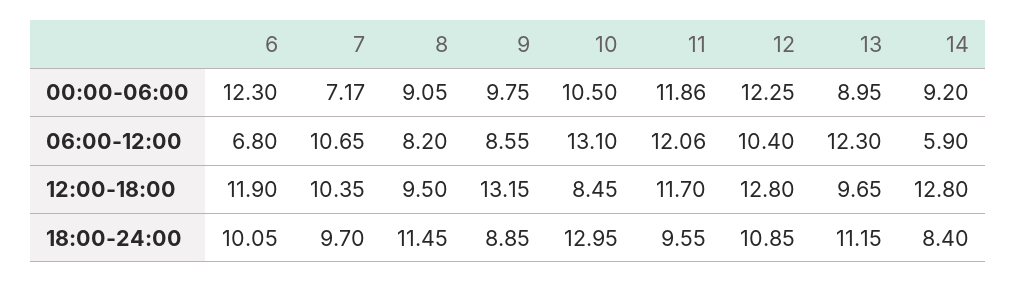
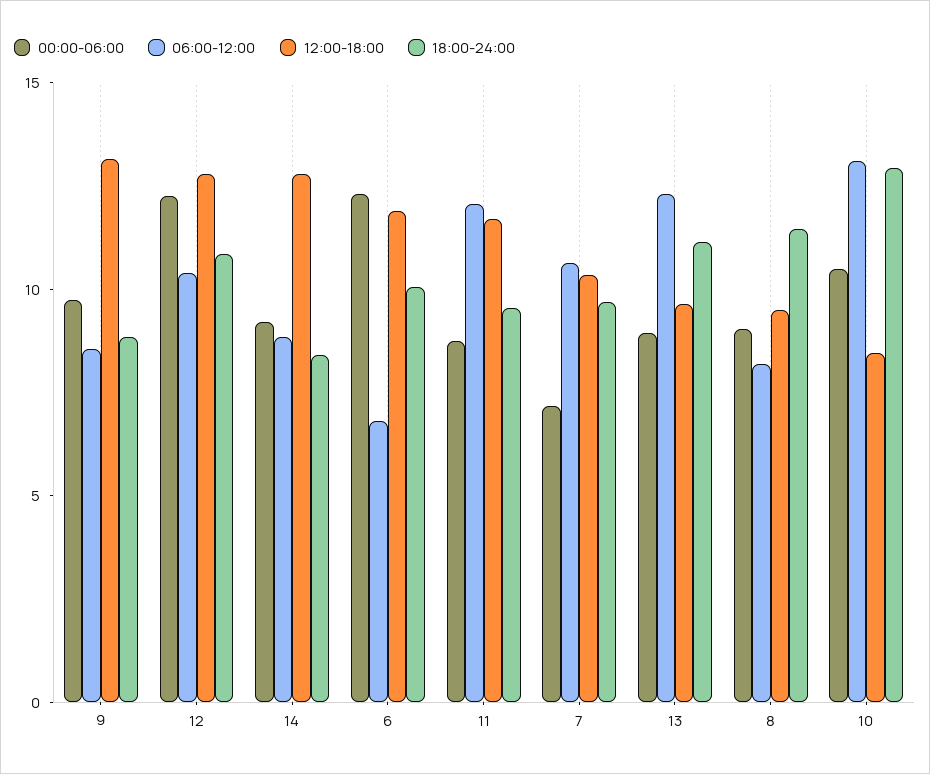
00:00-06:00, 11: 11.86 -> 9
06:00-12:00, 14: 5.9 -> 9

